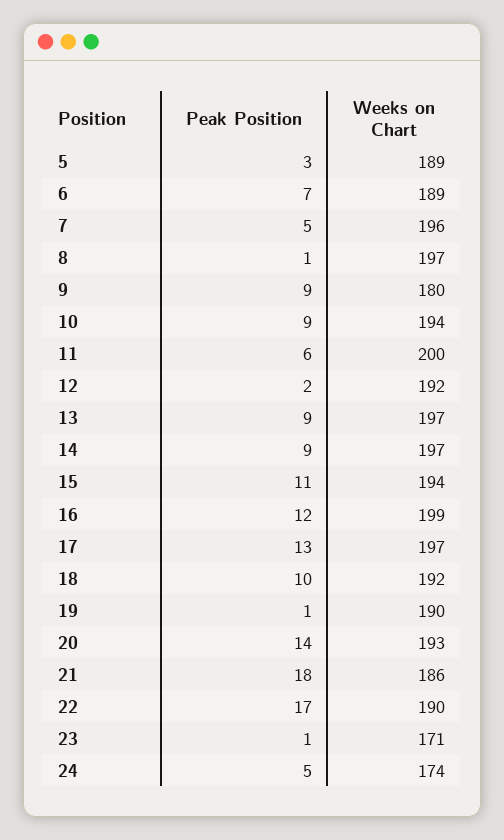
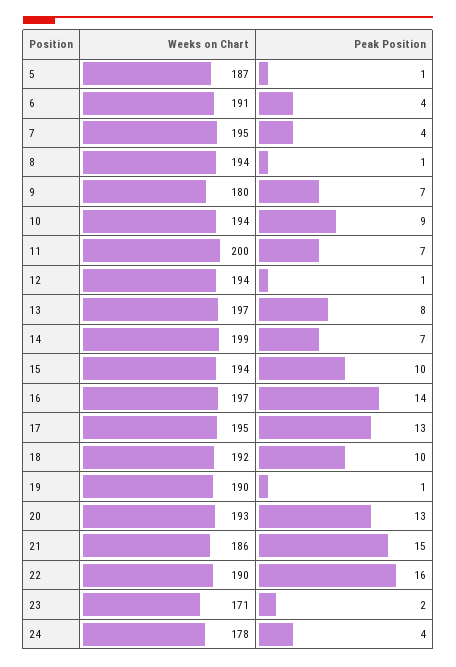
Peak Position, 5: 3 -> 1
Weeks on Chart, 5: 189 -> 187
Peak Position, 6: 7 -> 4
Weeks on Chart, 6: 189 -> 191
Peak Position, 7: 5 -> 4
Weeks on Chart, 7: 196 -> 195
Weeks on Chart, 8: 197 -> 194
Peak Position, 9: 9 -> 7
Peak Position, 11: 6 -> 7
Peak Position, 12: 2 -> 1
Weeks on Chart, 12: 192 -> 194
Peak Position, 13: 9 -> 8
Peak Position, 14: 9 -> 7
Weeks on Chart, 14: 197 -> 199
Peak Position, 15: 11 -> 10
Peak Position, 16: 12 -> 14
Weeks on Chart, 16: 199 -> 197
Weeks on Chart, 17: 197 -> 195
Peak Position, 20: 14 -> 13
Peak Position, 21: 18 -> 15
Peak Position, 22: 17 -> 16
Peak Position, 23: 1 -> 2
Peak Position, 24: 5 -> 4
Weeks on Chart, 24: 174 -> 178

